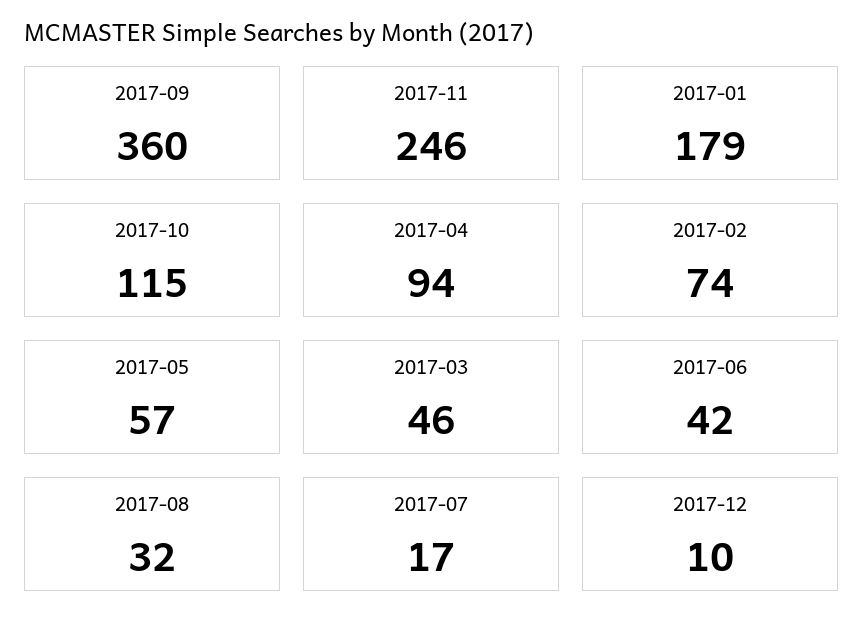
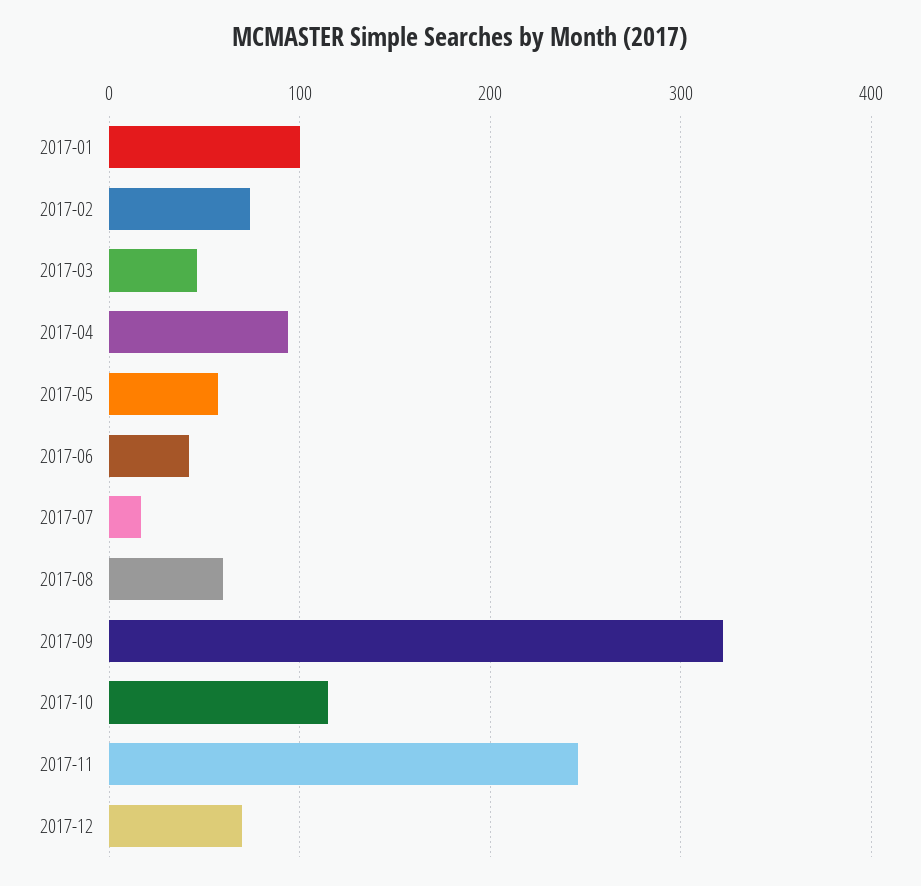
2017-09: 360 -> 320
2017-01: 179 -> 100
2017-08: 32 -> 60
2017-12: 10 -> 70

